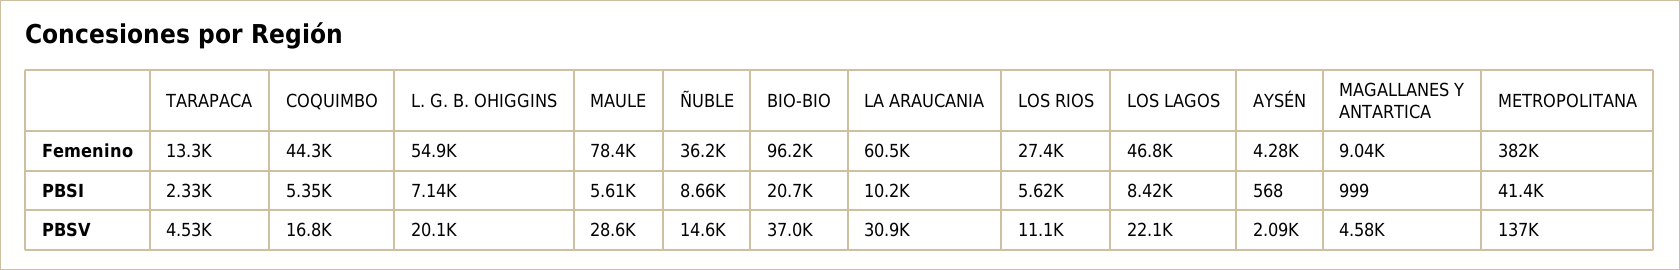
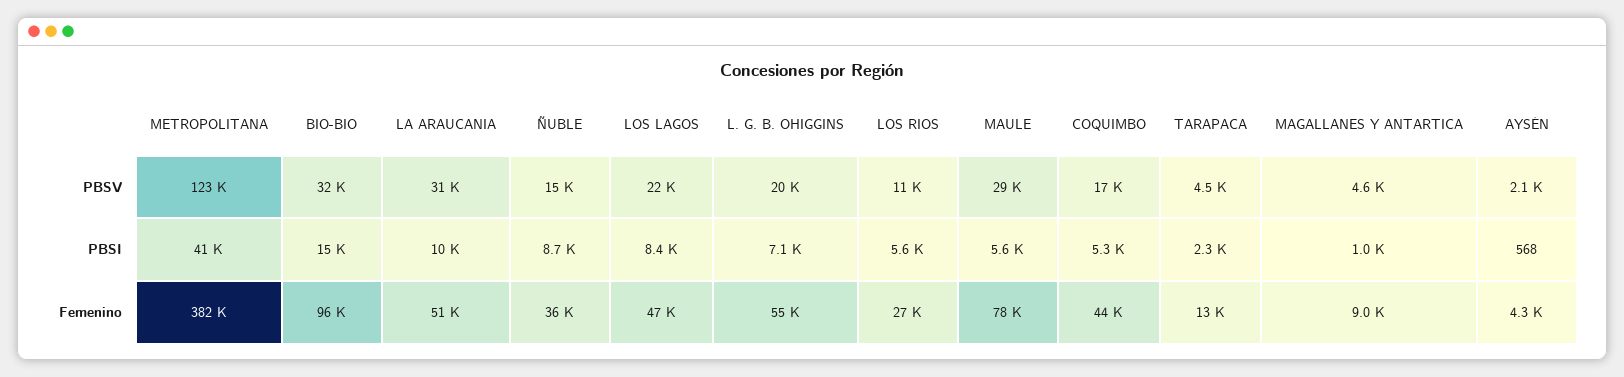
LA ARAUCANIA, Femenino: 60500 -> 51000
BIO-BIO, PBSI: 20700 -> 15000
BIO-BIO, PBSV: 37000 -> 32000
METROPOLITANA, PBSV: 137000 -> 123000

